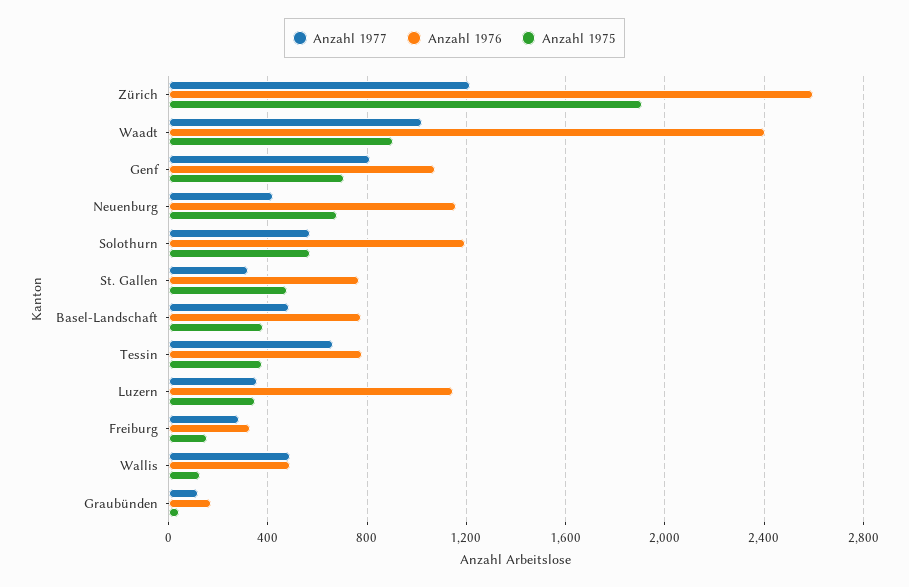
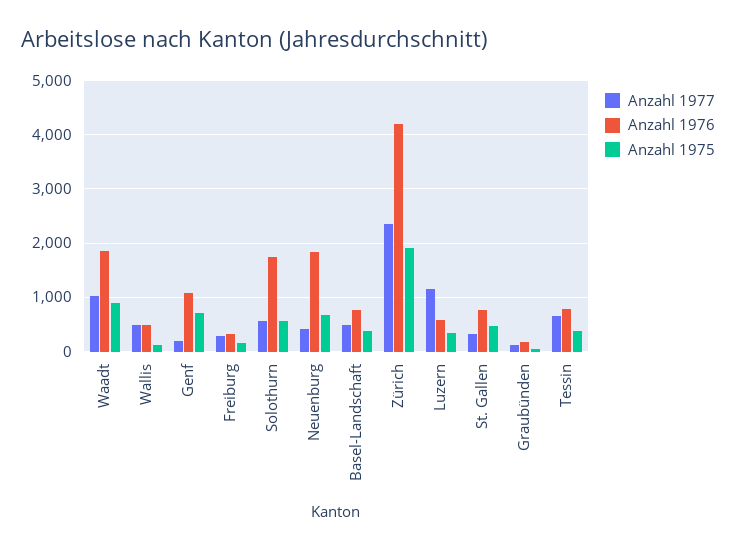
Anzahl 1977, Zürich: 1200 -> 2400
Anzahl 1976, Zürich: 2600 -> 4200
Anzahl 1976, Waadt: 2400 -> 1800
Anzahl 1977, Genf: 800 -> 200
Anzahl 1976, Neuenburg: 1150 -> 1800
Anzahl 1976, Solothurn: 1200 -> 1800
Anzahl 1977, Luzern: 350 -> 1200
Anzahl 1976, Luzern: 1150 -> 600

